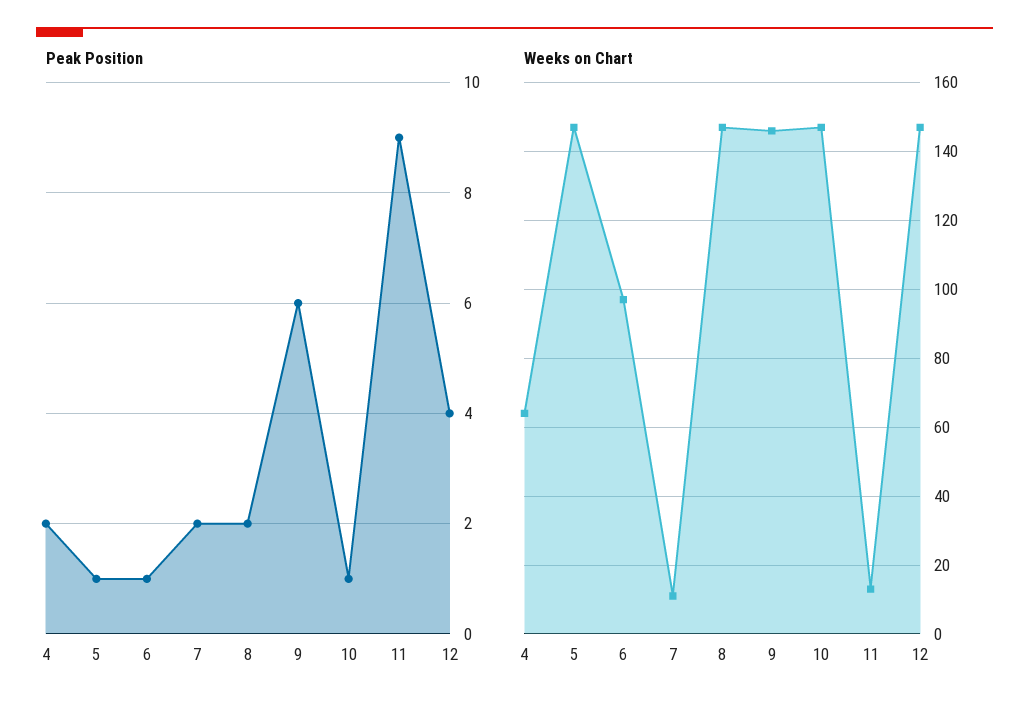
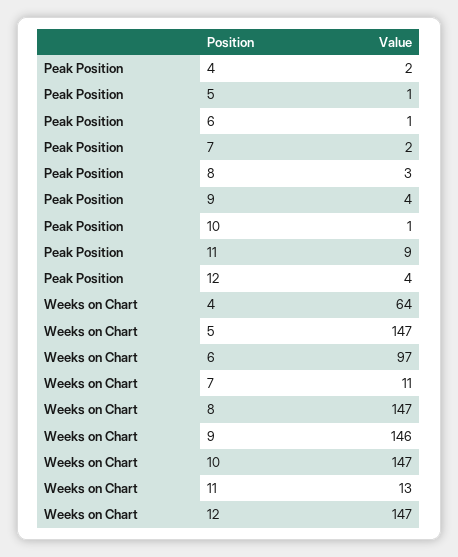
Peak Position, 8: 2 -> 3
Peak Position, 9: 6 -> 4

